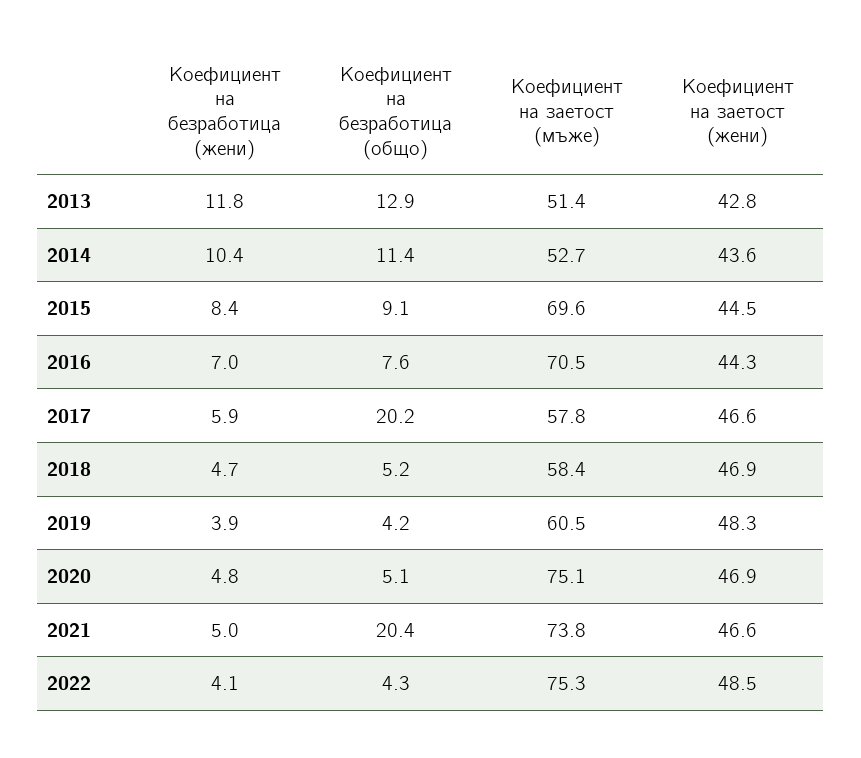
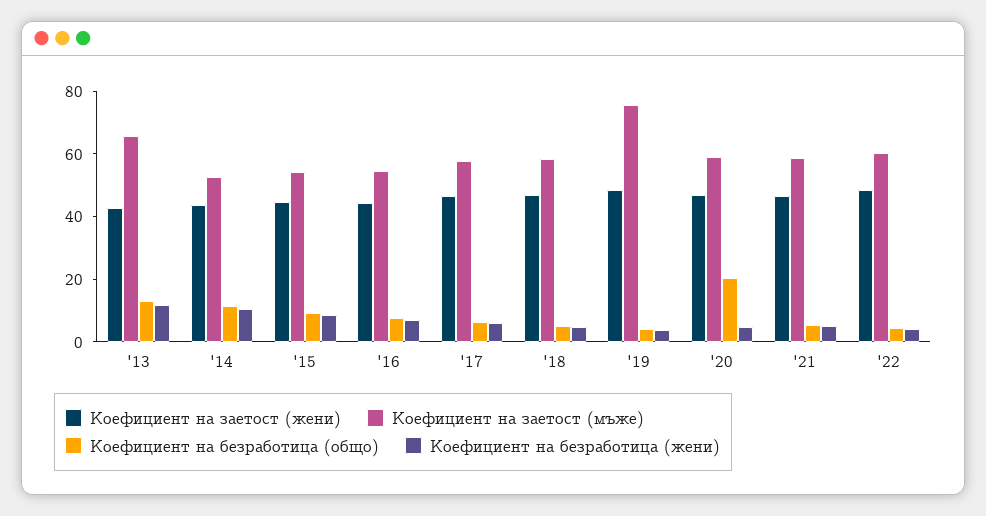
Коефициент на заетост (мъже), 2013: 51.4 -> 65
Коефициент на заетост (мъже), 2015: 69.6 -> 55
Коефициент на заетост (мъже), 2016: 70.5 -> 55
Коефициент на безработица (общо), 2017: 20.2 -> 5
Коефициент на заетост (мъже), 2019: 60.5 -> 75
Коефициент на безработица (общо), 2020: 5.1 -> 20
Коефициент на заетост (мъже), 2020: 75.1 -> 60
Коефициент на безработица (общо), 2021: 20.4 -> 5
Коефициент на заетост (мъже), 2021: 73.8 -> 60
Коефициент на заетост (мъже), 2022: 75.3 -> 60

